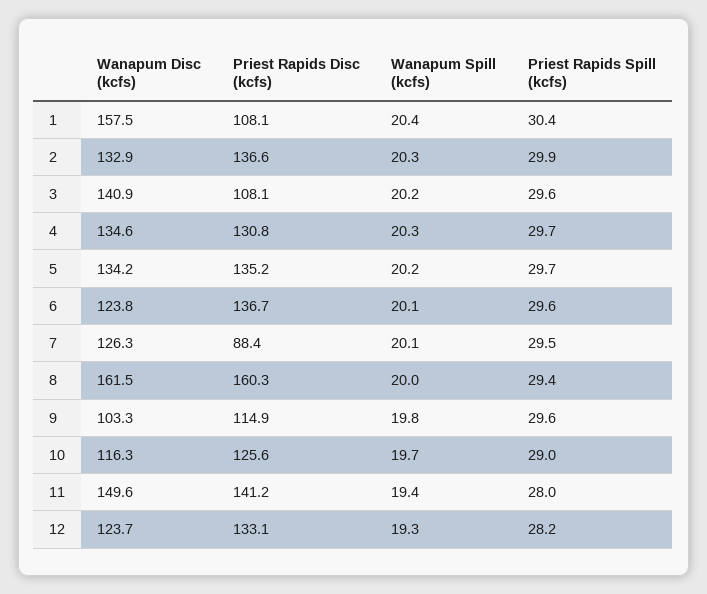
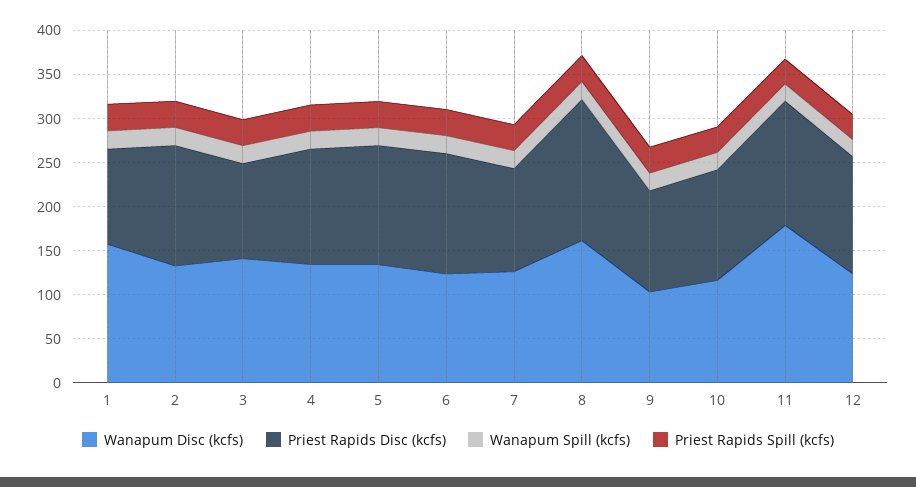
Priest Rapids Disc (kcfs), 7: 88.4 -> 120
Wanapum Disc (kcfs), 11: 149.6 -> 180

